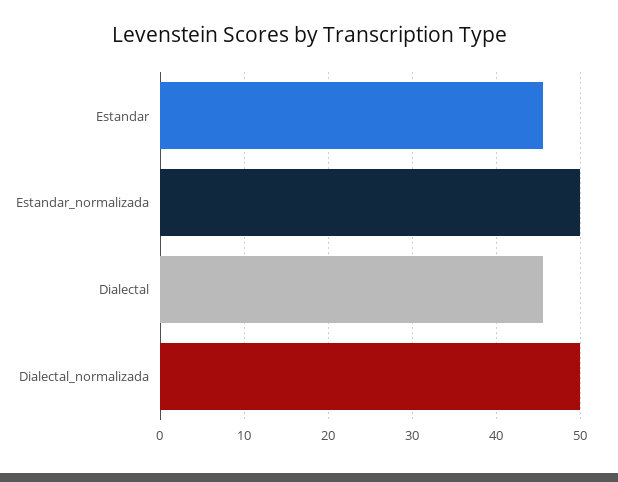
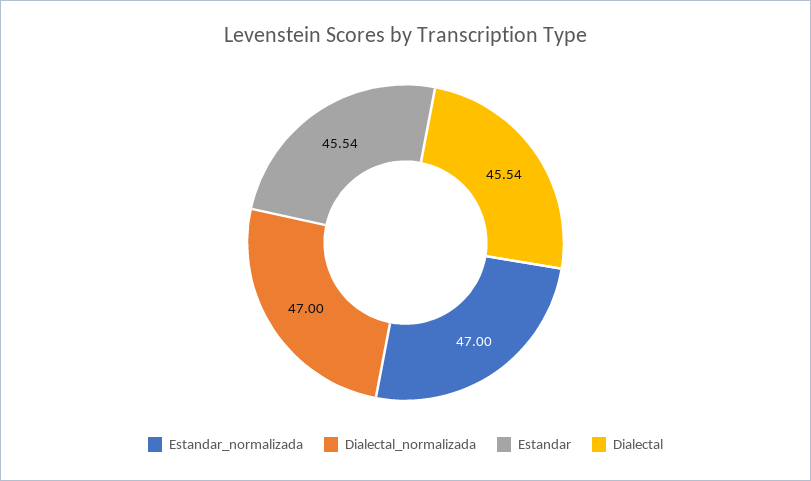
Estandar_normalizada: 50 -> 47
Dialectal_normalizada: 50 -> 47

